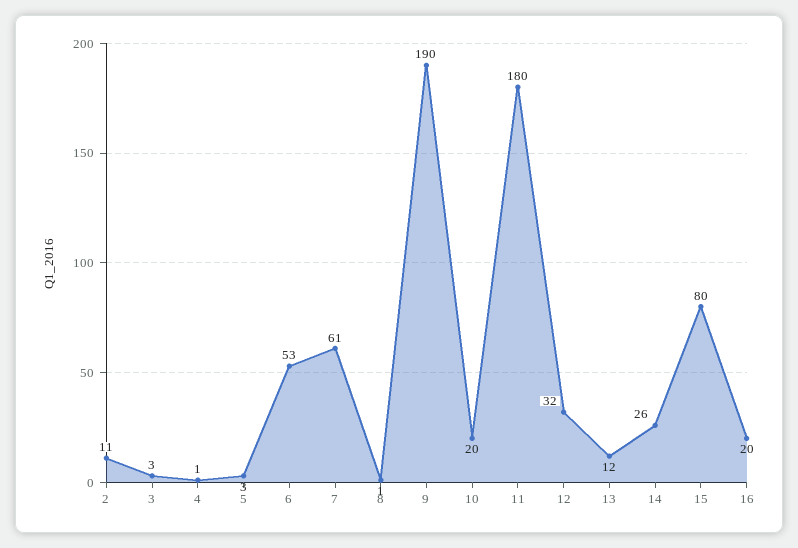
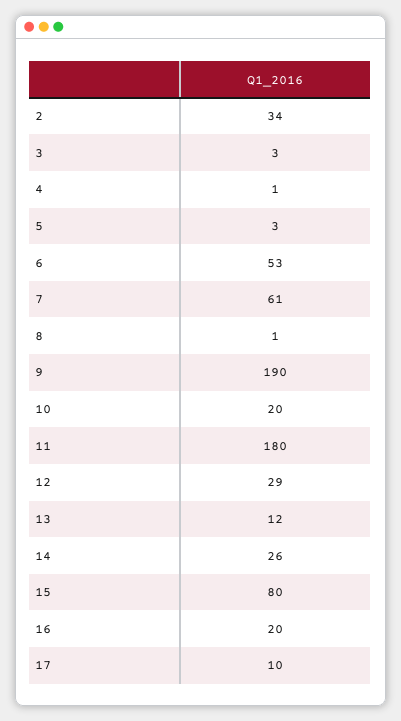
2: 11 -> 34
12: 32 -> 29
17: none -> 10

